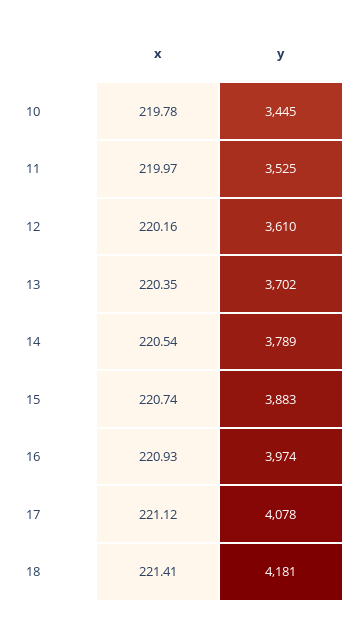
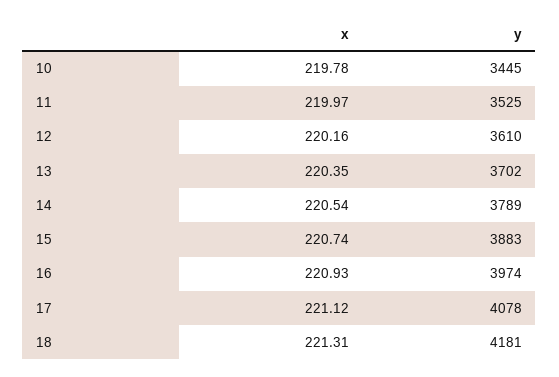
x, 18: 221.41 -> 221.31

